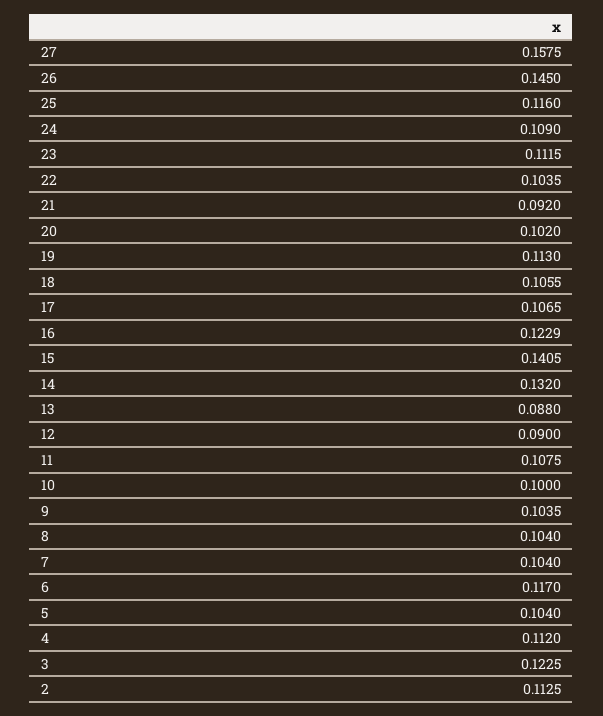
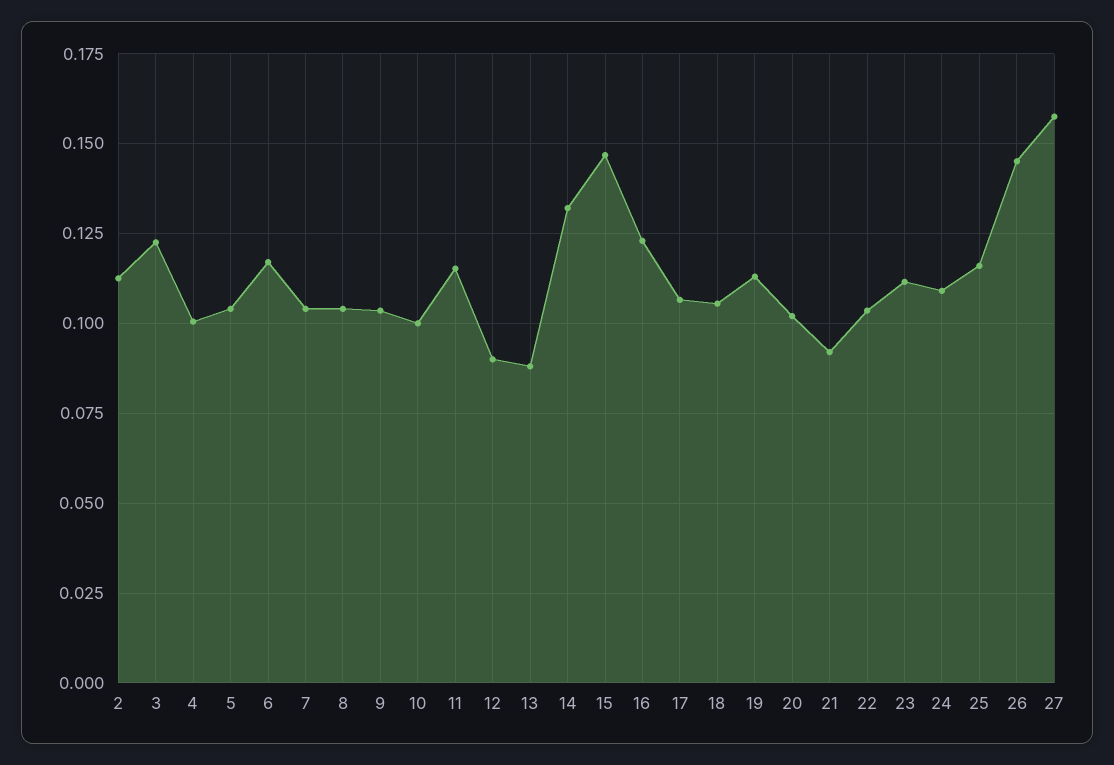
15: 0.1405 -> 0.1475
11: 0.1075 -> 0.115
4: 0.112 -> 0.1

